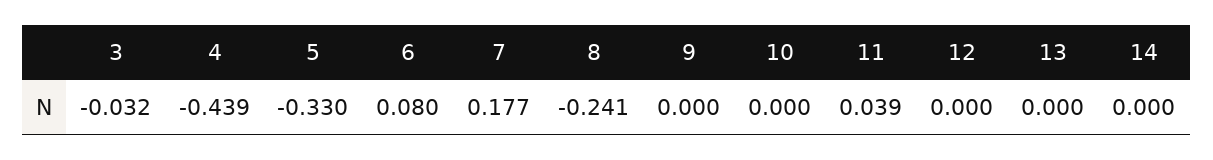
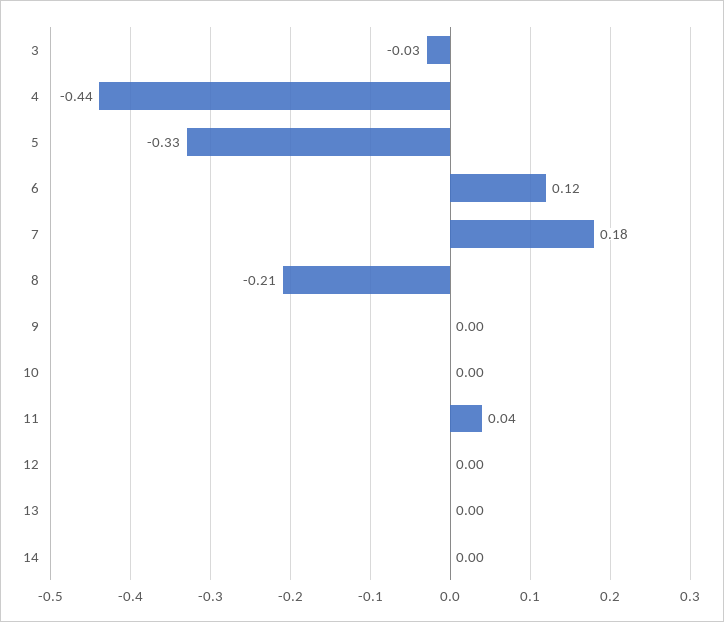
6: 0.08 -> 0.12
8: -0.241 -> -0.21

